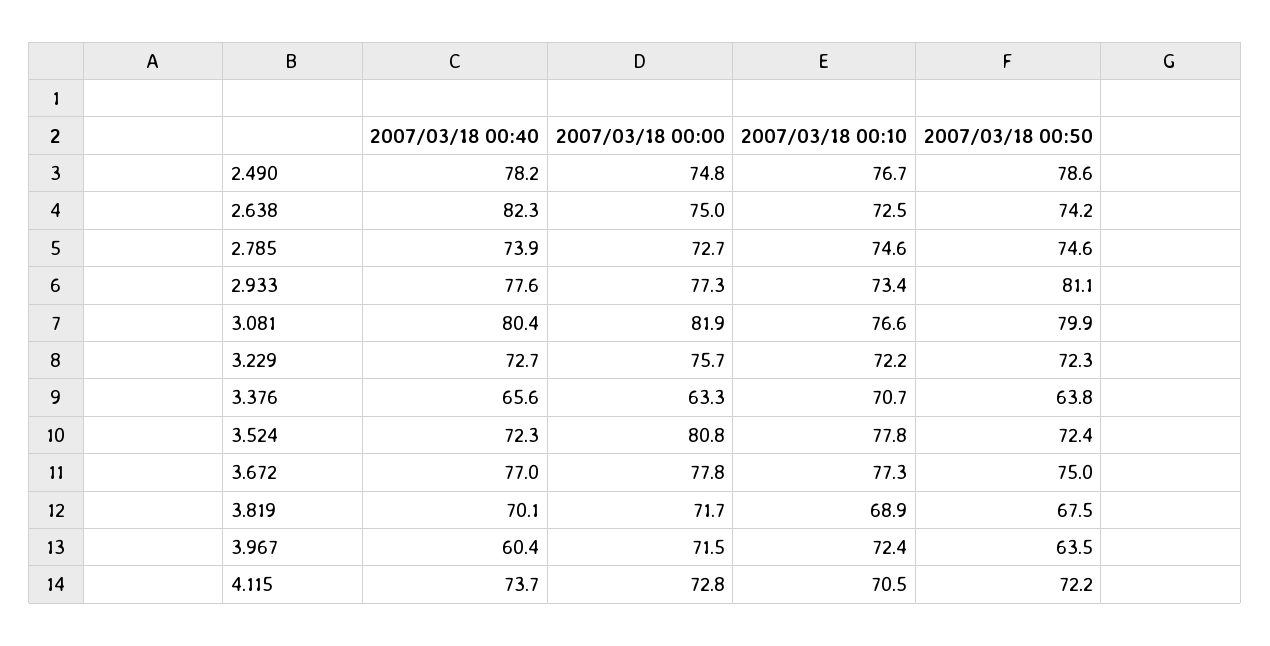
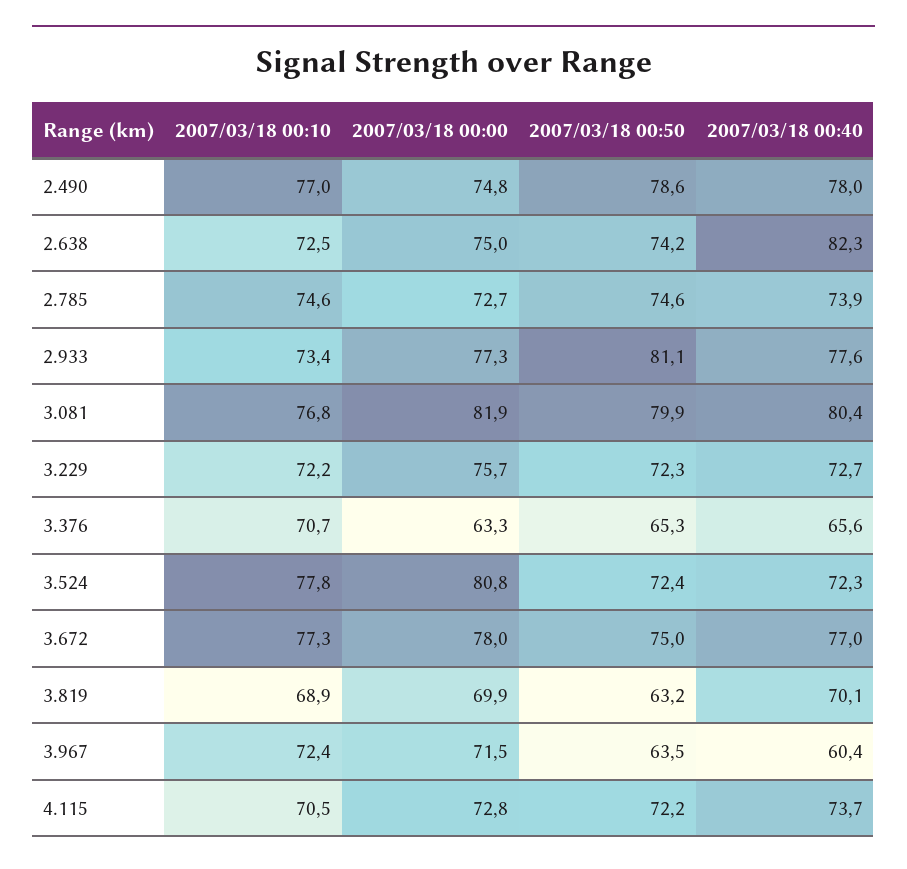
2007/03/18 00:40, 2.490: 78.2 -> 78
2007/03/18 00:10, 2.490: 76.7 -> 77
2007/03/18 00:10, 3.081: 76.6 -> 76.8
2007/03/18 00:50, 3.376: 63.8 -> 65.3
2007/03/18 00:00, 3.672: 77.8 -> 78
2007/03/18 00:00, 3.819: 71.7 -> 69.9
2007/03/18 00:50, 3.819: 67.5 -> 63.2

